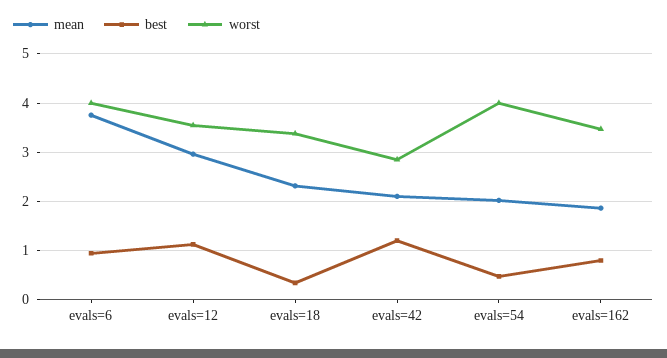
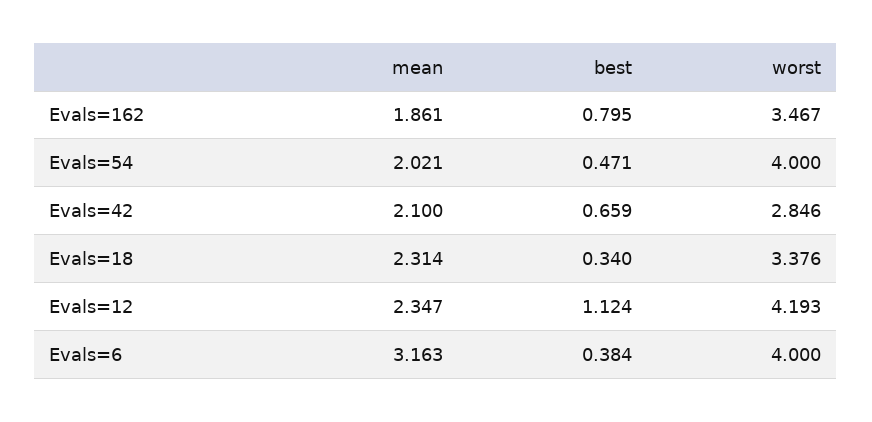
mean, evals=6: 3.8 -> 3.163
best, evals=6: 1 -> 0.384
mean, evals=12: 3 -> 2.347
worst, evals=12: 3.6 -> 4.193
best, evals=42: 1.2 -> 0.659

